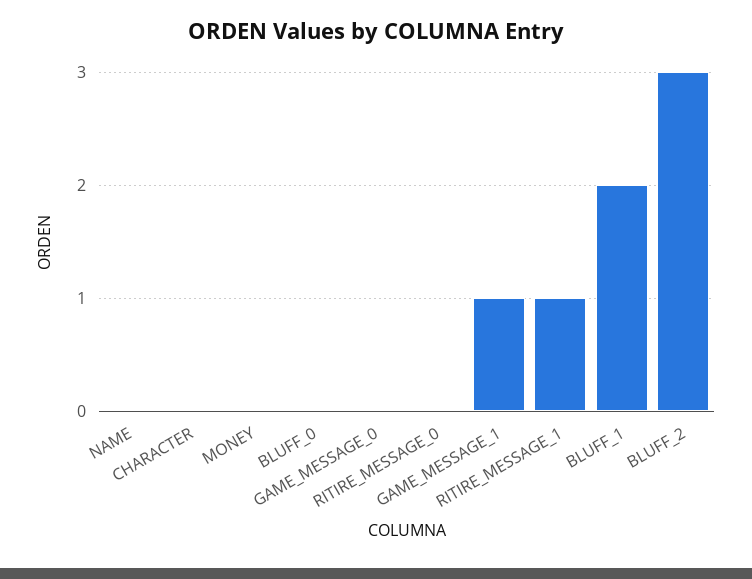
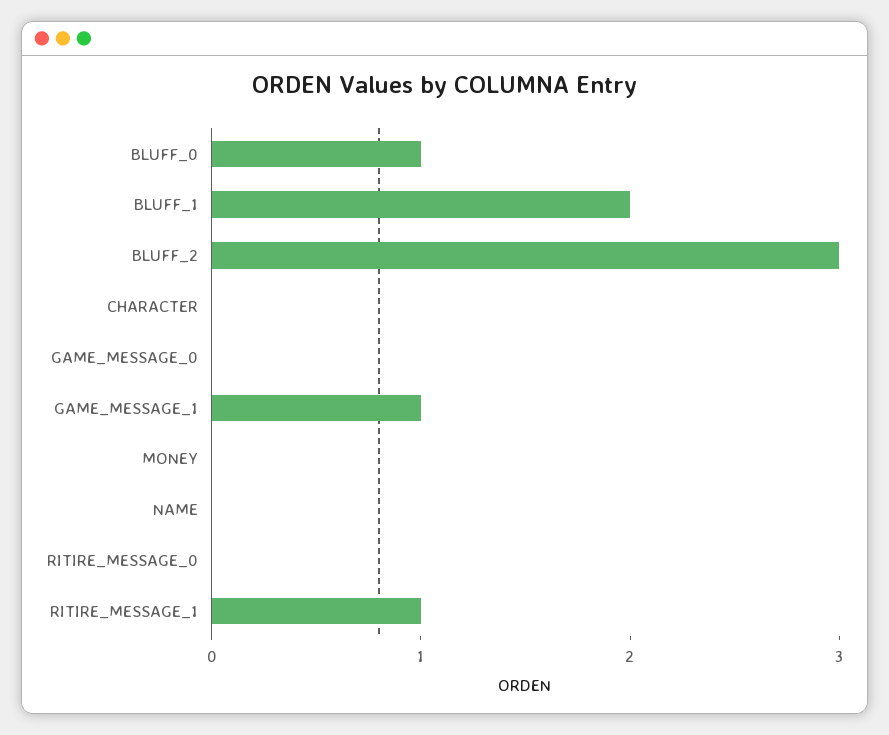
BLUFF_0: 0 -> 1

